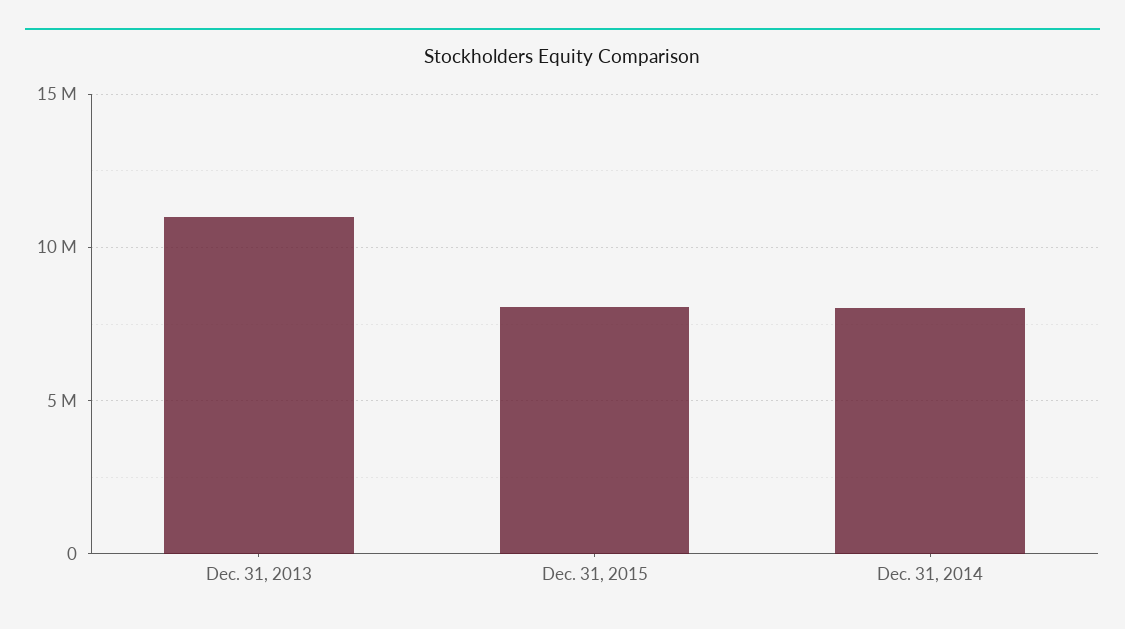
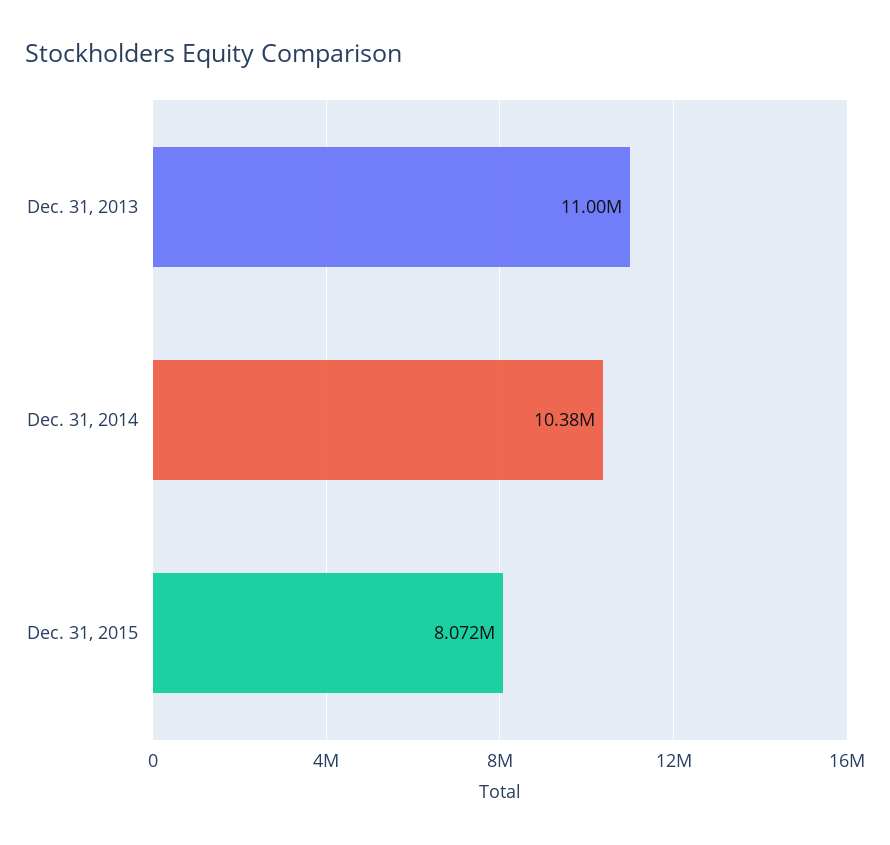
Dec. 31, 2014: 8000000 -> 10380000

